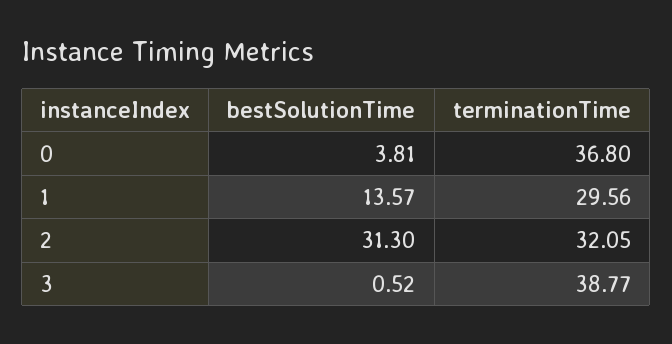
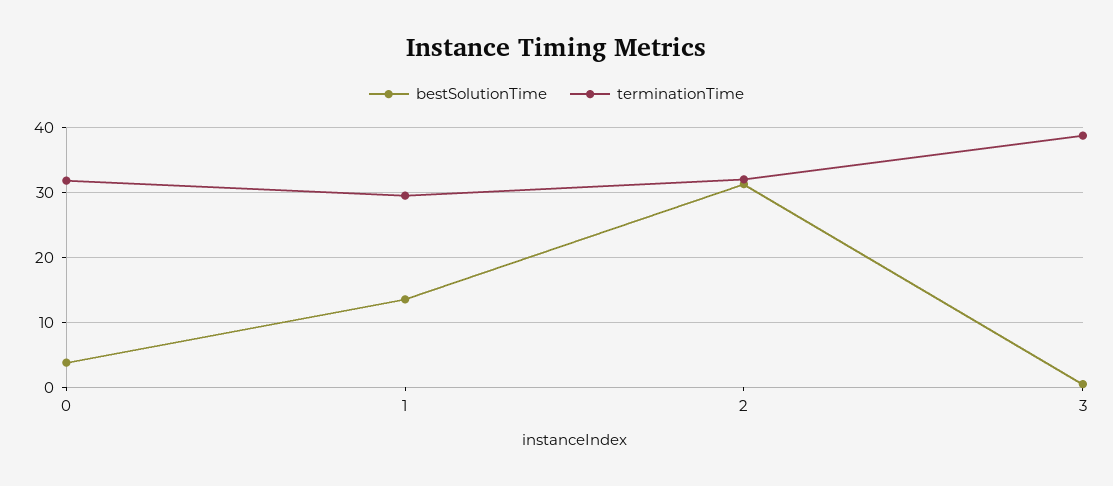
terminationTime, 0: 36.8 -> 32

